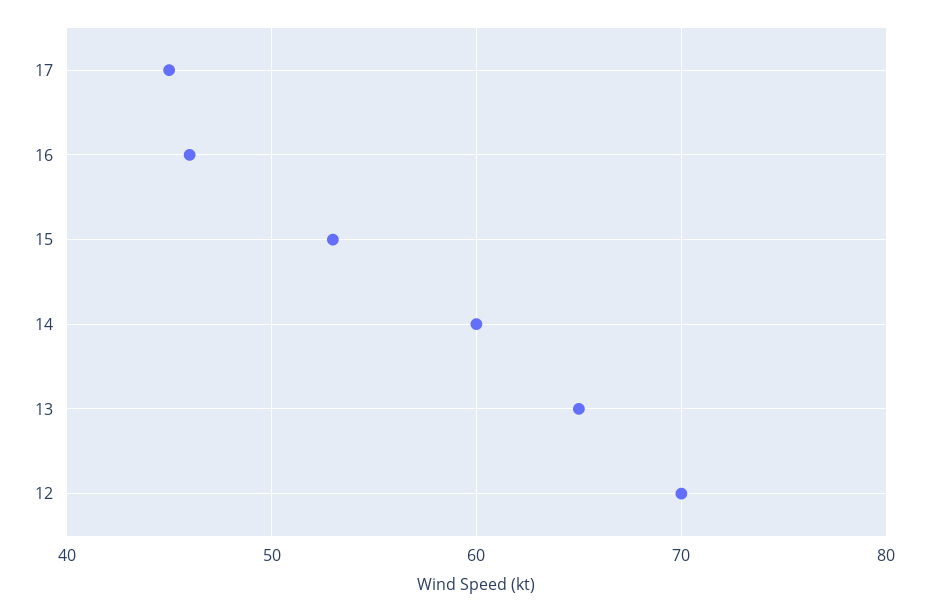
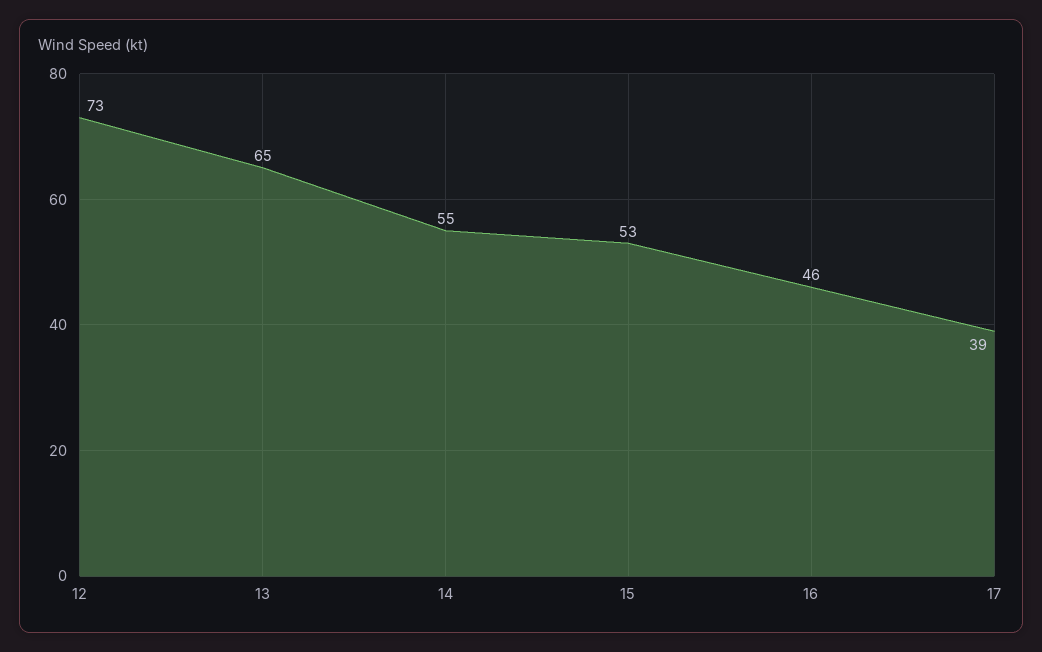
17: 45 -> 39
14: 60 -> 55
12: 70 -> 73

